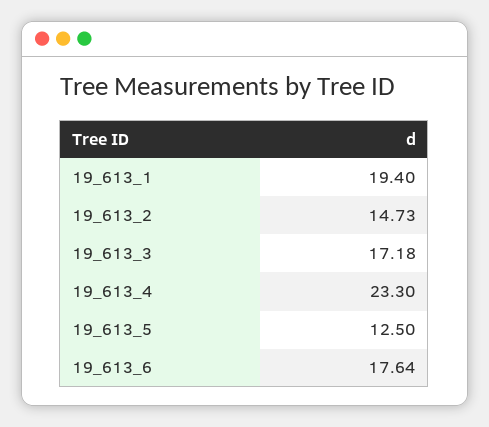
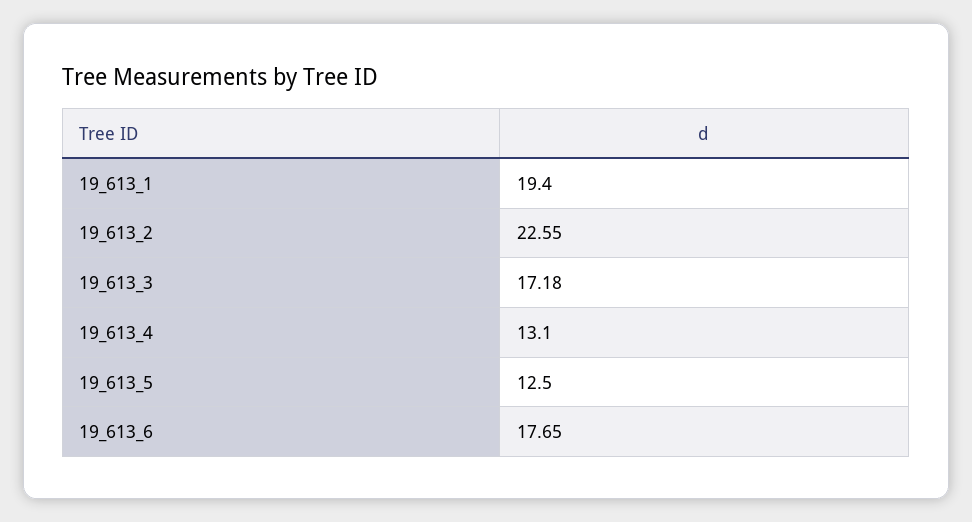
19_613_2: 14.73 -> 22.55
19_613_4: 23.3 -> 13.1
19_613_6: 17.64 -> 17.65

